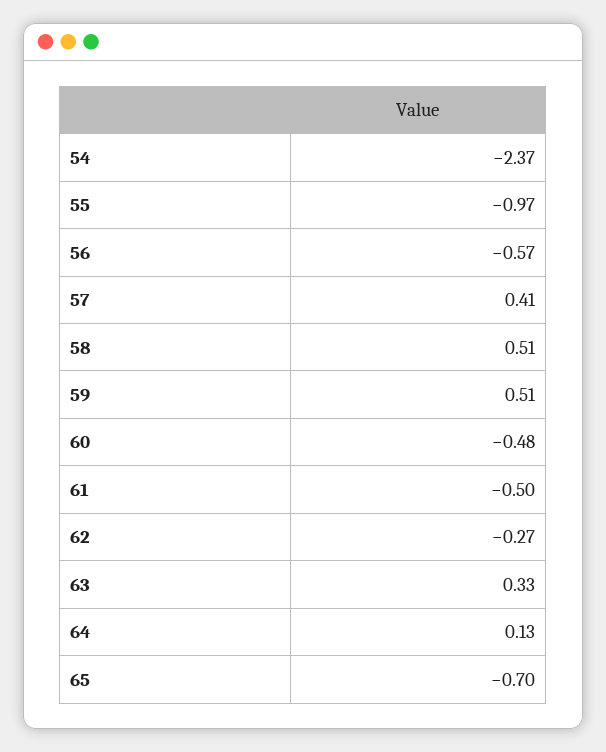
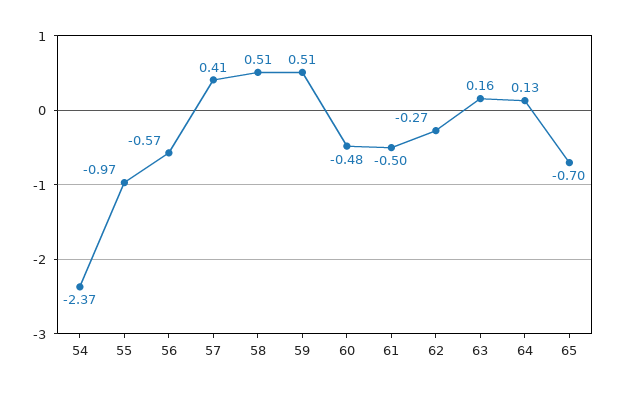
63: 0.33 -> 0.16

